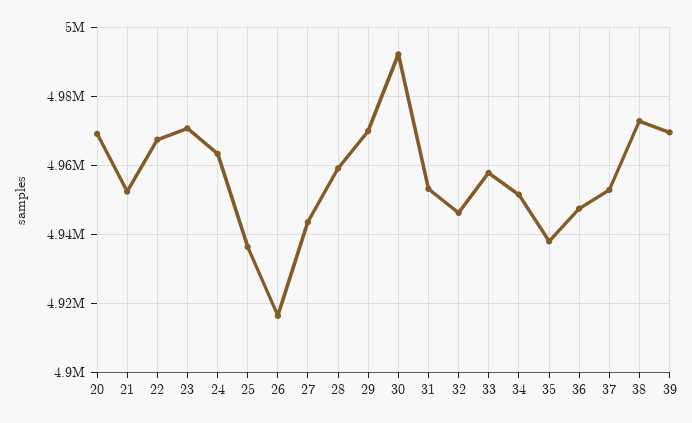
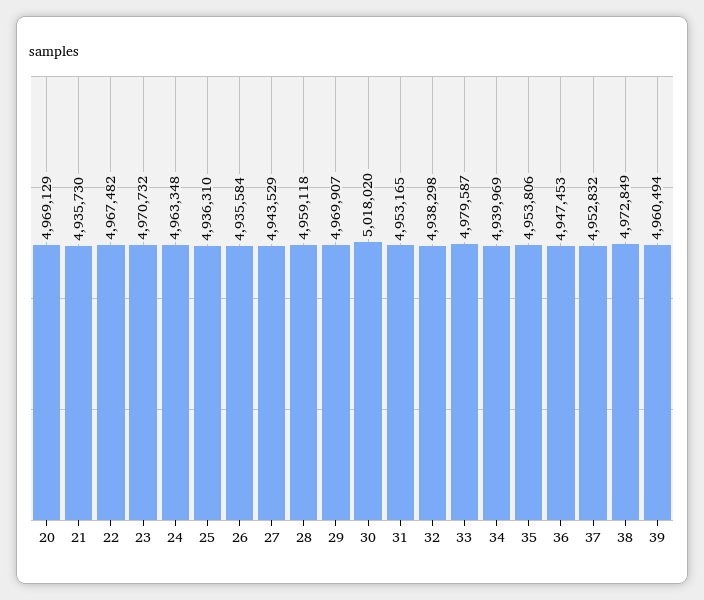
21: 4952000 -> 4935730
26: 4916000 -> 4935584
30: 4992000 -> 5018020
32: 4946000 -> 4938298
33: 4958000 -> 4979587
34: 4952000 -> 4939969
35: 4938000 -> 4953806
39: 4970000 -> 4960494

